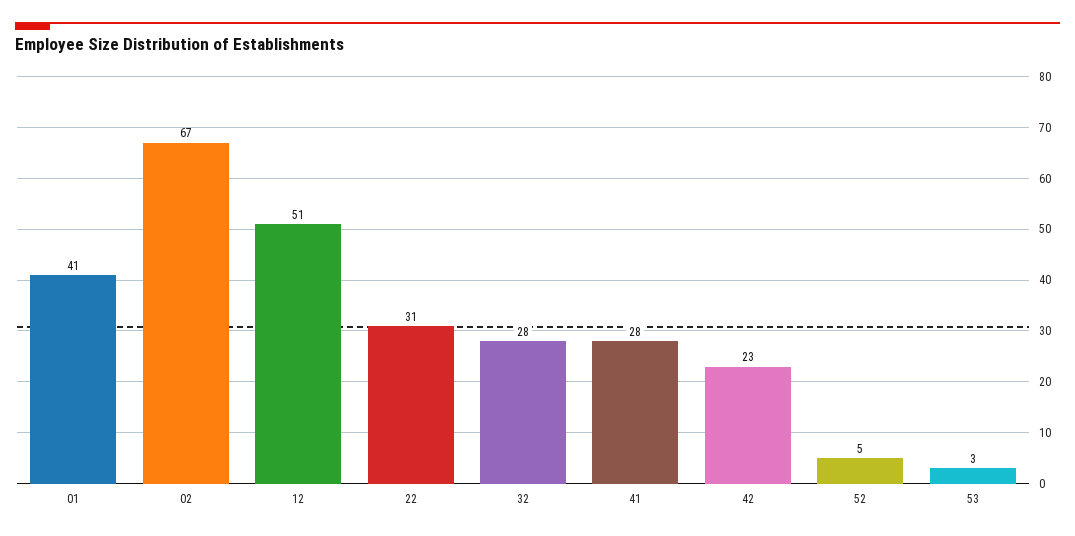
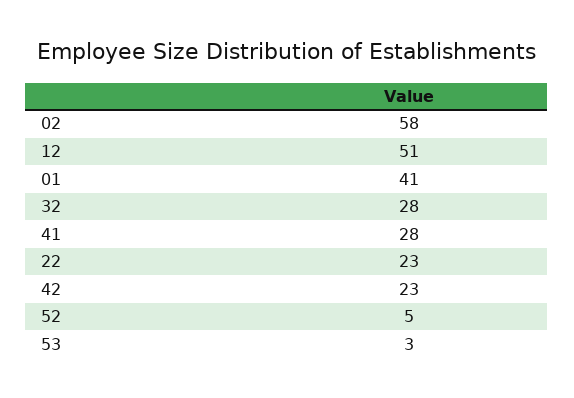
02: 67 -> 58
22: 31 -> 23

